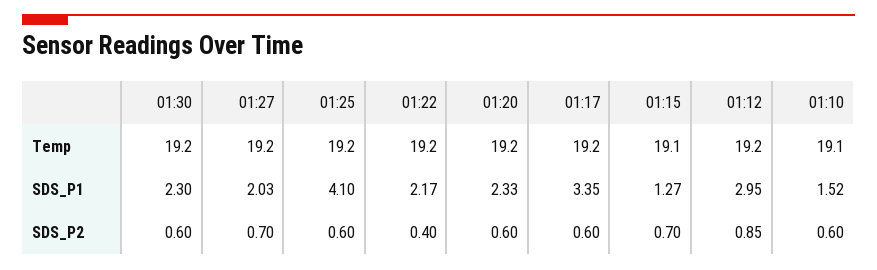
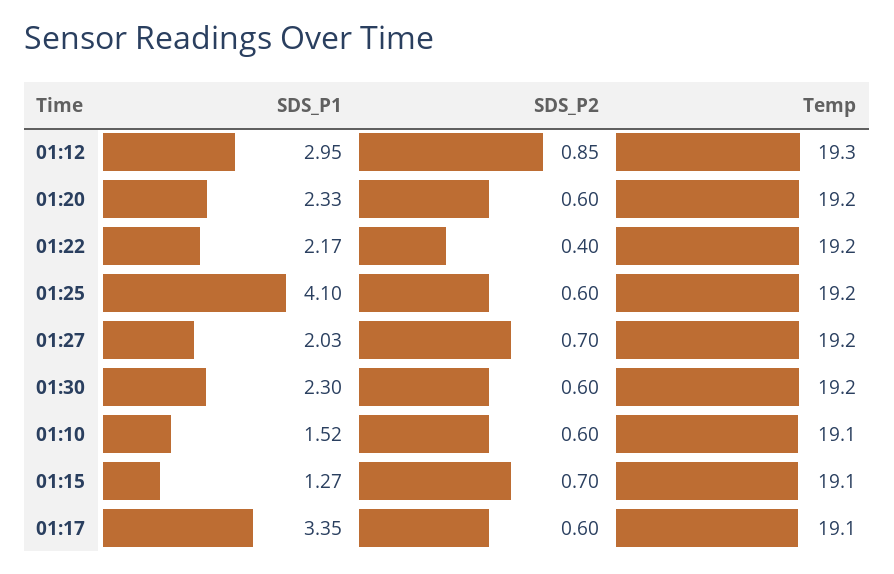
01:17, Temp: 19.2 -> 19.1
01:12, Temp: 19.2 -> 19.3

